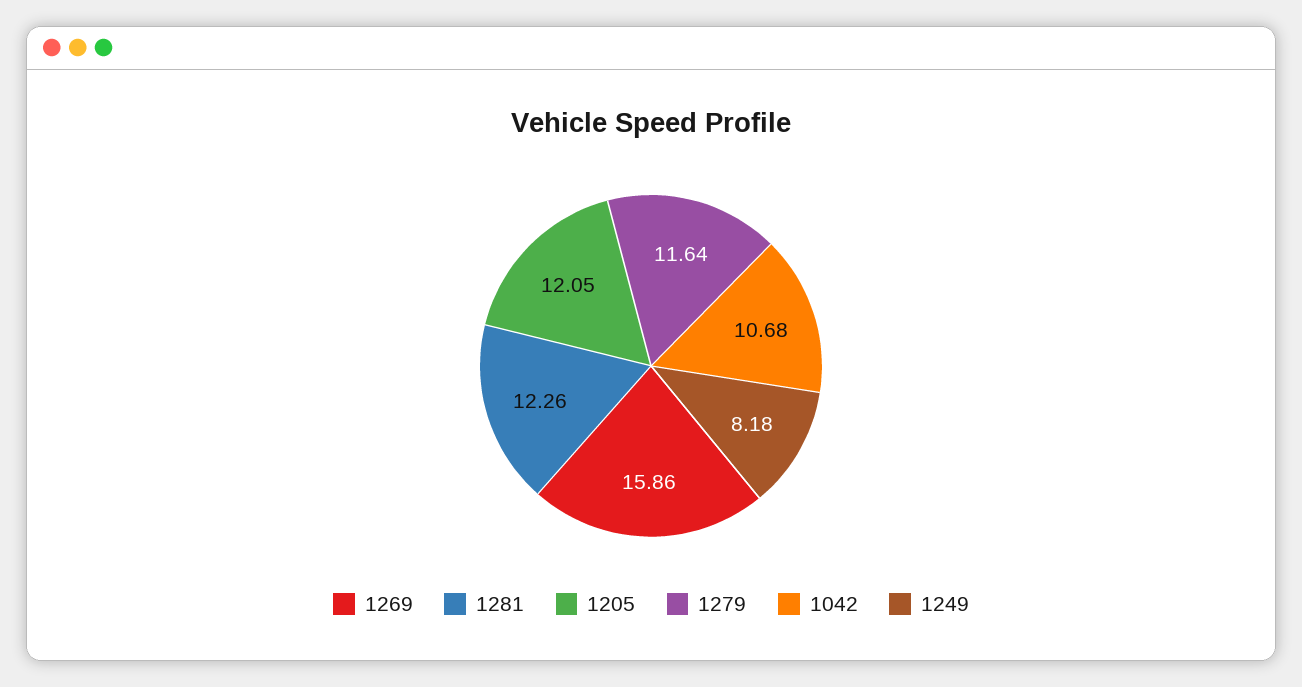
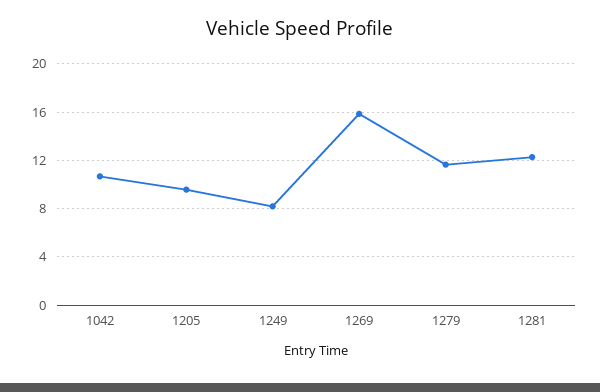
1205: 12.05 -> 9.5

